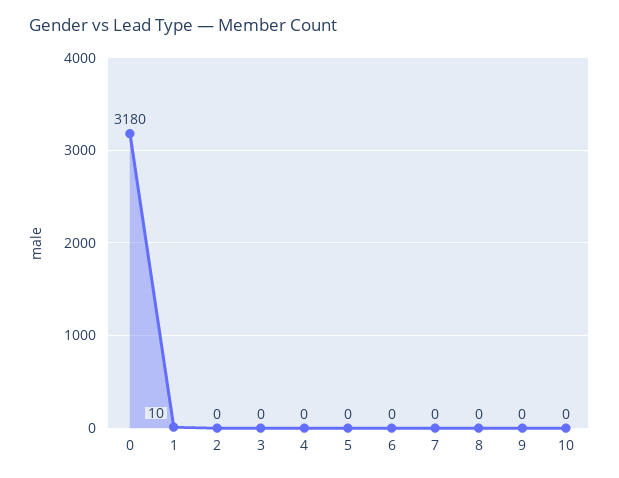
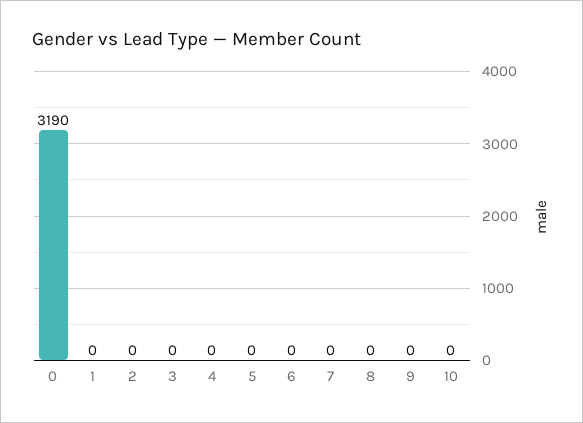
0: 3180 -> 3190
1: 10 -> 0

